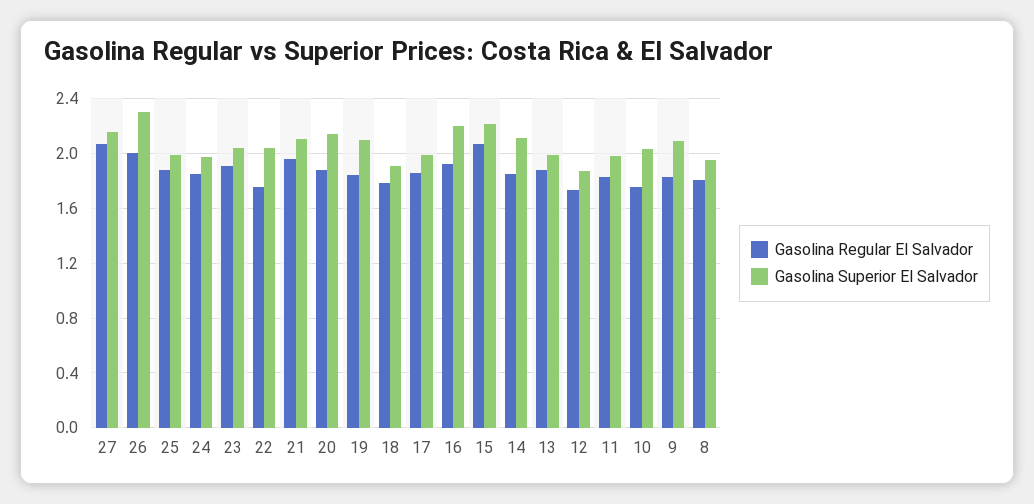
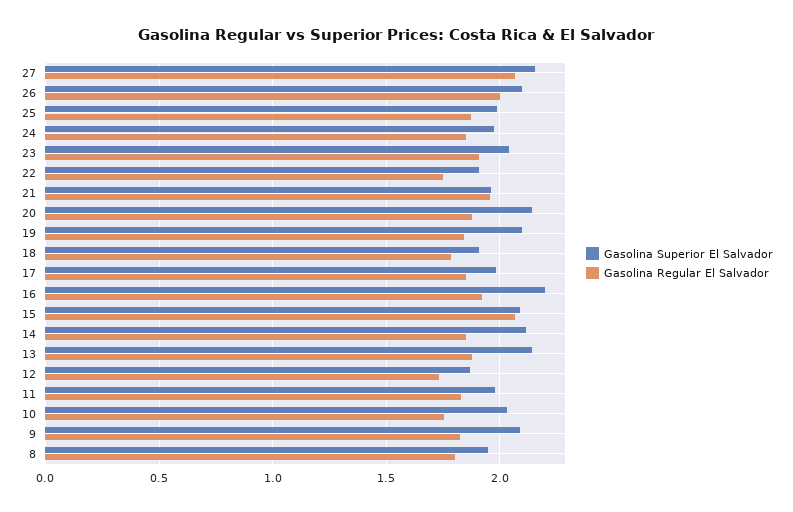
Gasolina Superior El Salvador, 26: 2.3 -> 2.1
Gasolina Superior El Salvador, 22: 2.05 -> 1.9
Gasolina Superior El Salvador, 21: 2.1 -> 1.95
Gasolina Superior El Salvador, 15: 2.2 -> 2.1
Gasolina Superior El Salvador, 13: 2 -> 2.15

